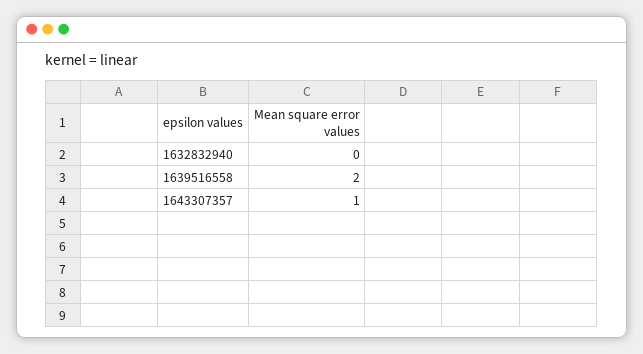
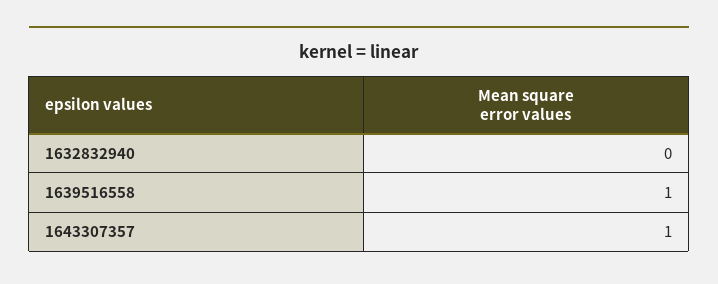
1639516558: 2 -> 1

